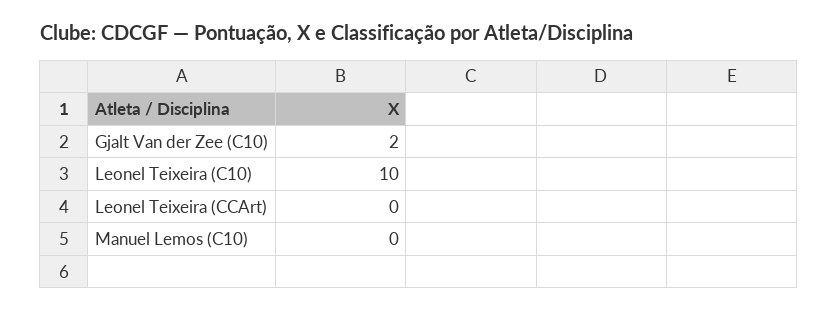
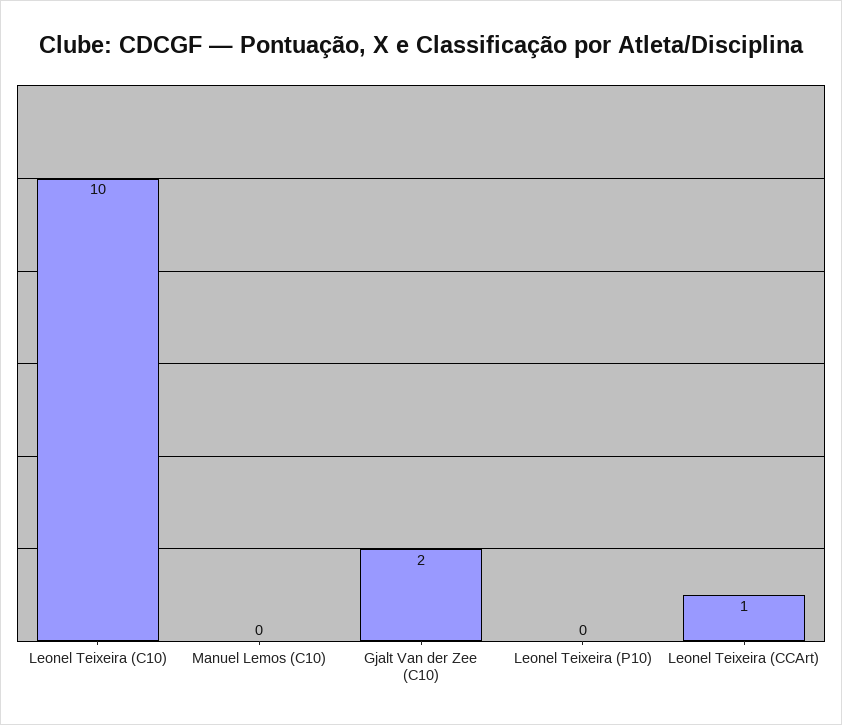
Leonel Teixeira (CCArt): 0 -> 1
Leonel Teixeira (P10): none -> 0

